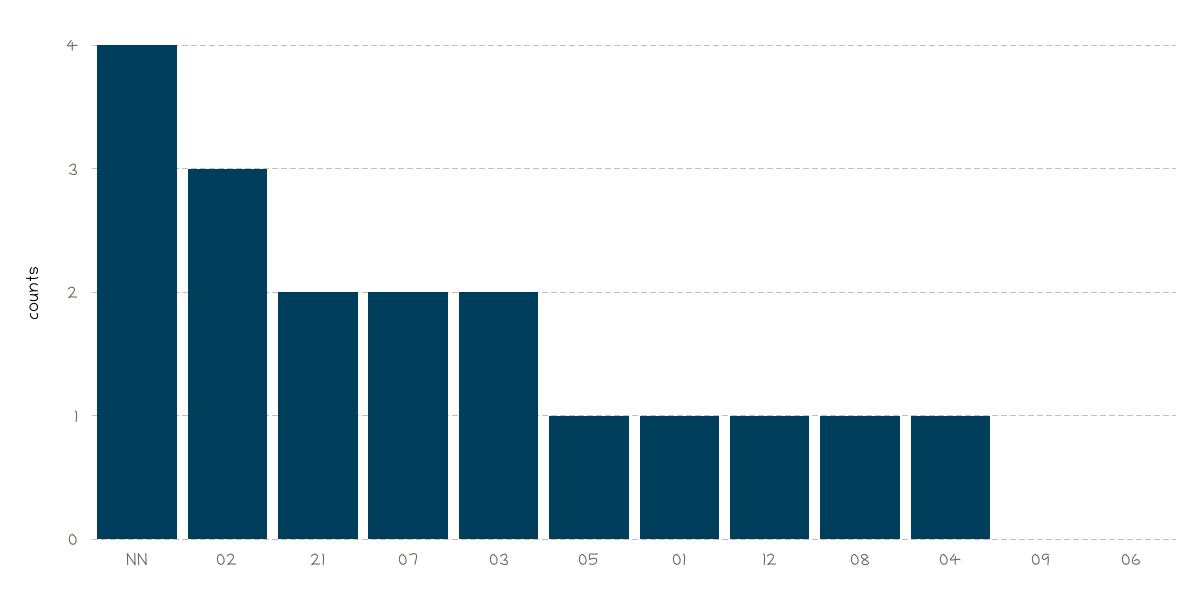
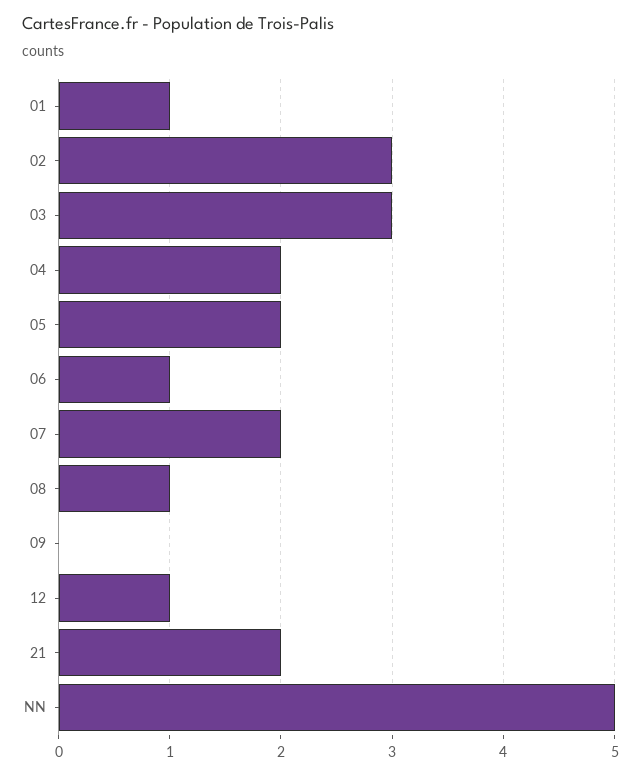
NN: 4 -> 5
03: 2 -> 3
05: 1 -> 2
04: 1 -> 2
06: 0 -> 1

